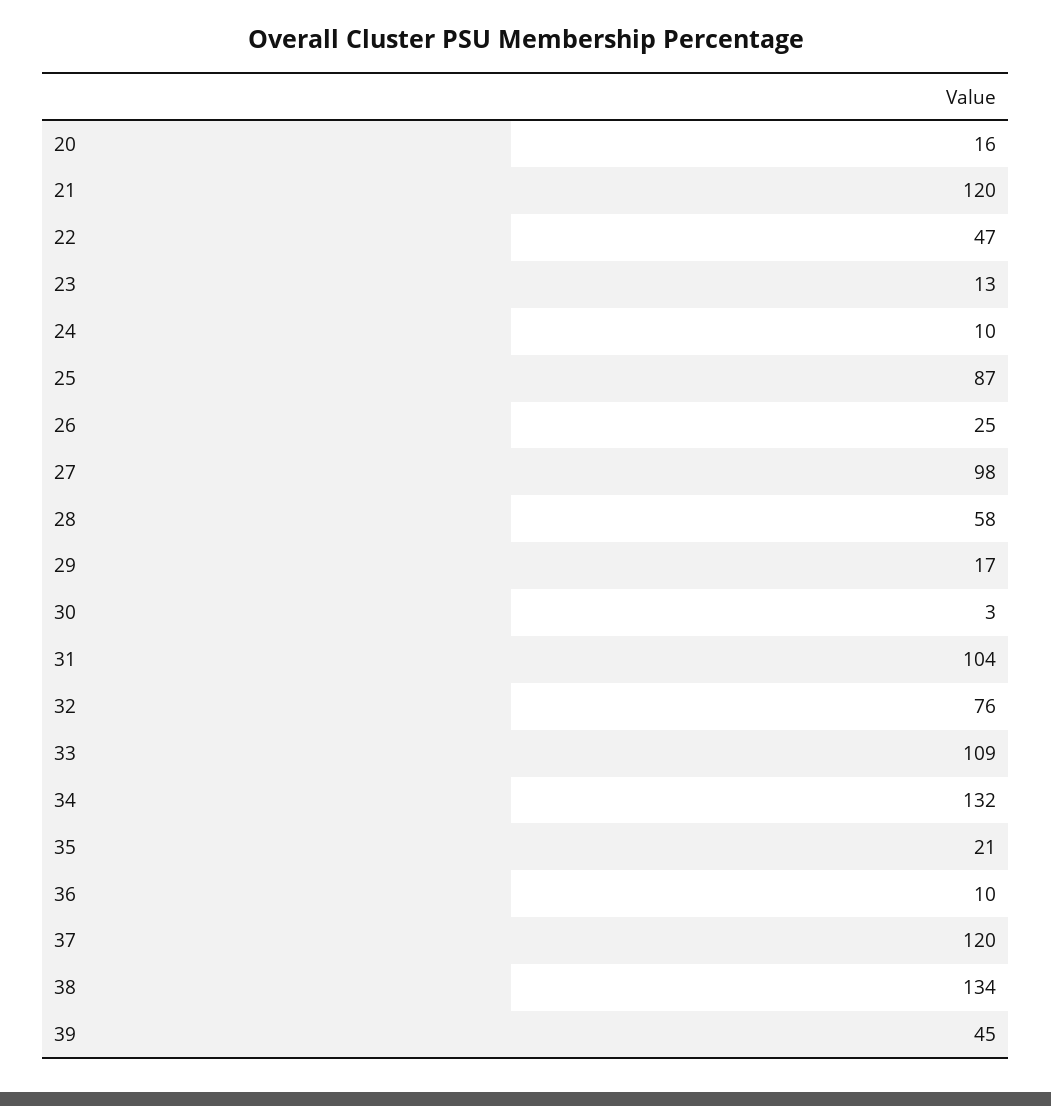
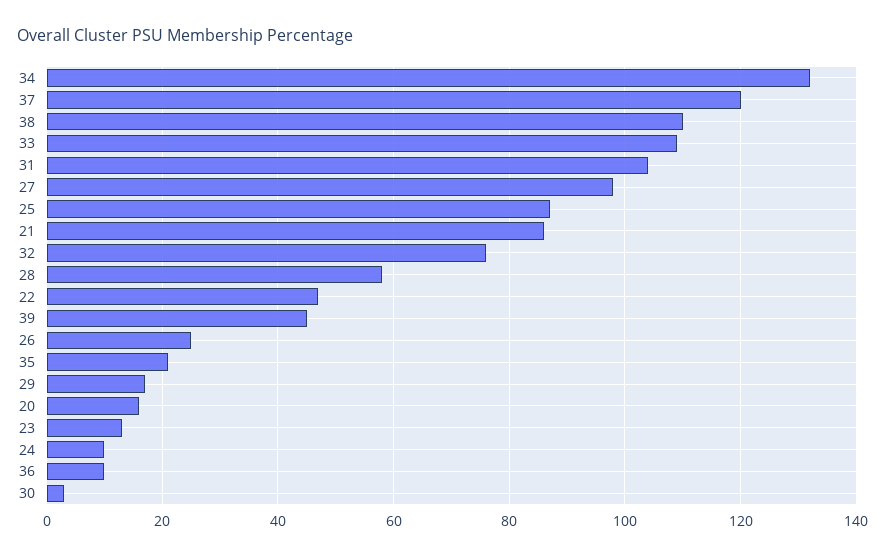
21: 120 -> 85
38: 134 -> 110

